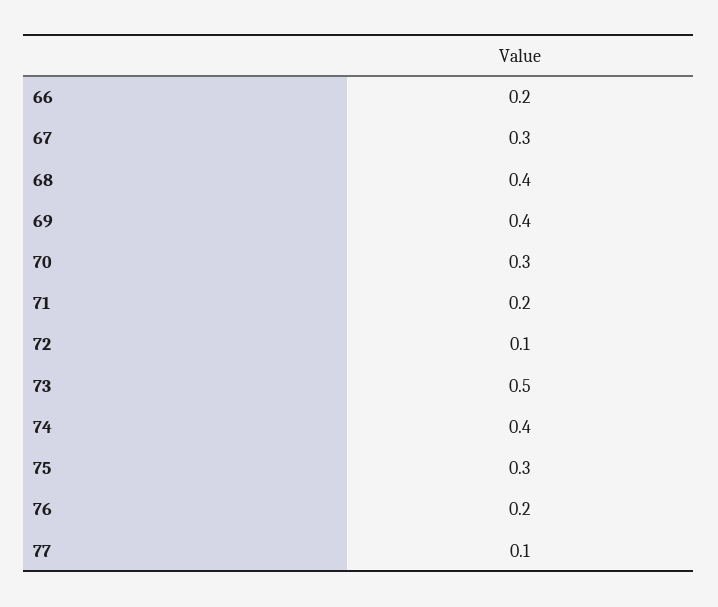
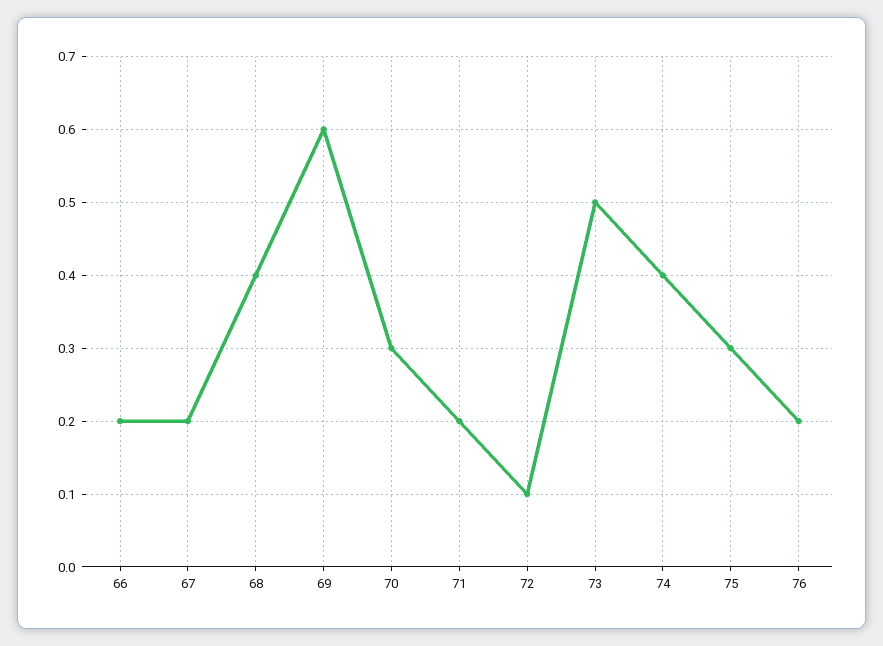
67: 0.3 -> 0.2
69: 0.4 -> 0.6
77: 0.1 -> none

